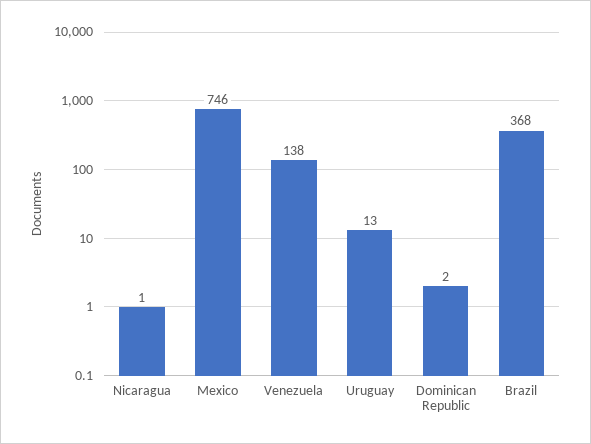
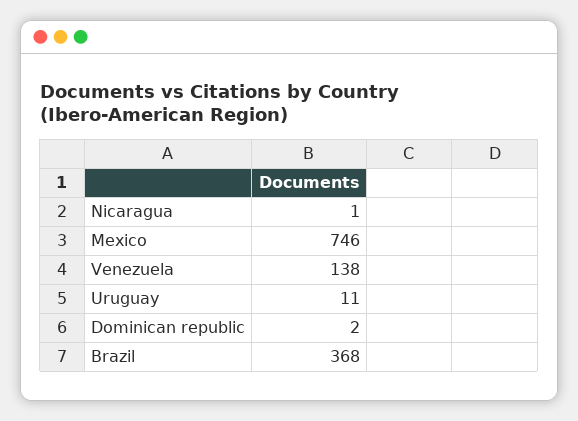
Uruguay: 13 -> 11

